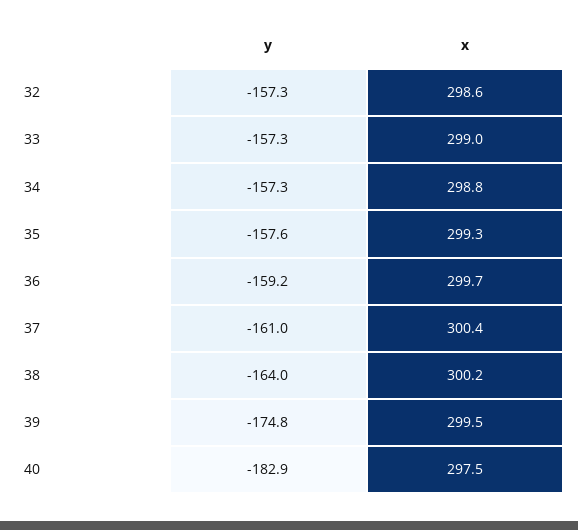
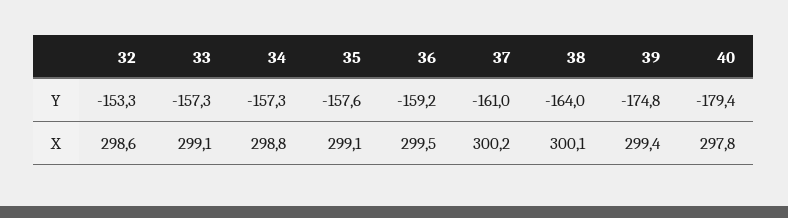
y, 32: -157.3 -> -153.3
x, 33: 299 -> 299.1
x, 35: 299.3 -> 299.1
x, 36: 299.7 -> 299.5
x, 37: 300.4 -> 300.2
x, 38: 300.2 -> 300.1
x, 39: 299.5 -> 299.4
y, 40: -182.9 -> -179.4
x, 40: 297.5 -> 297.8

